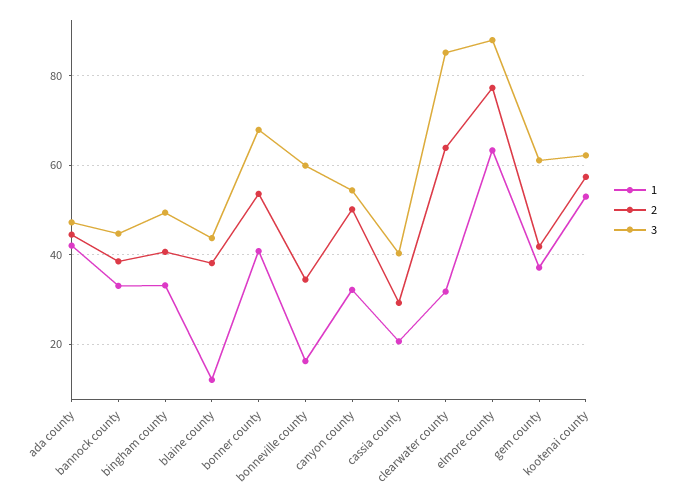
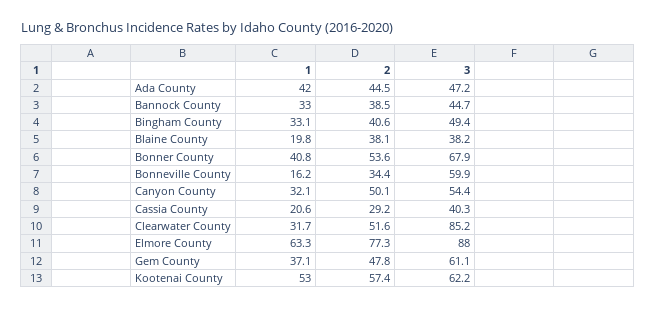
1, blaine county: 12 -> 19.8
3, blaine county: 44 -> 38.2
2, clearwater county: 64 -> 51.6
2, gem county: 42 -> 47.8

